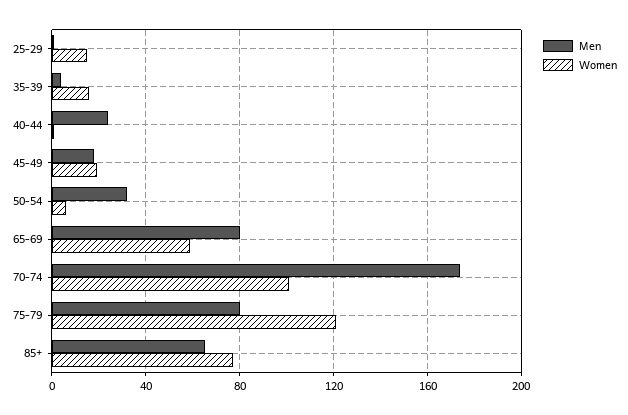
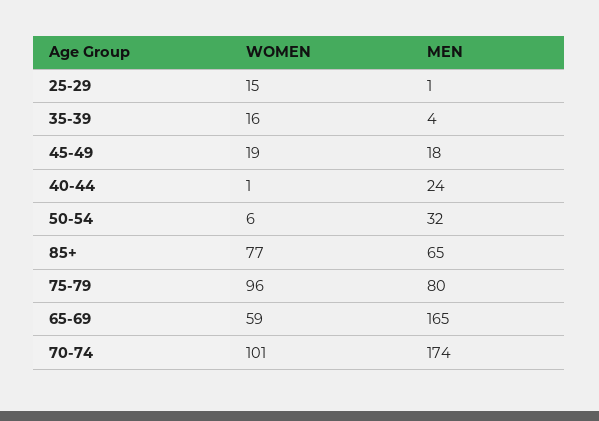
Men, 65-69: 80 -> 165
Women, 75-79: 120 -> 96

